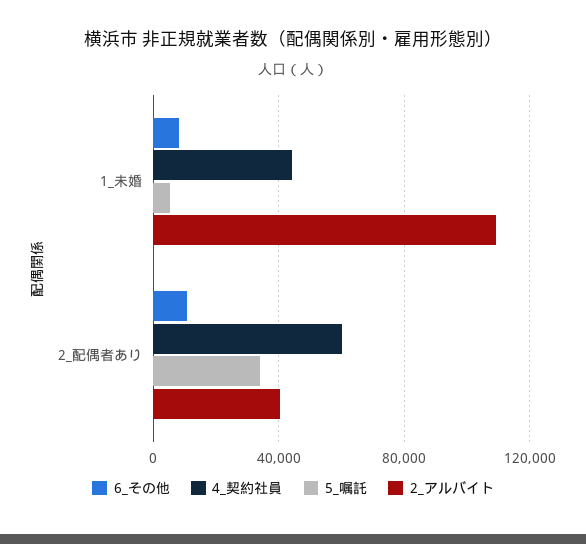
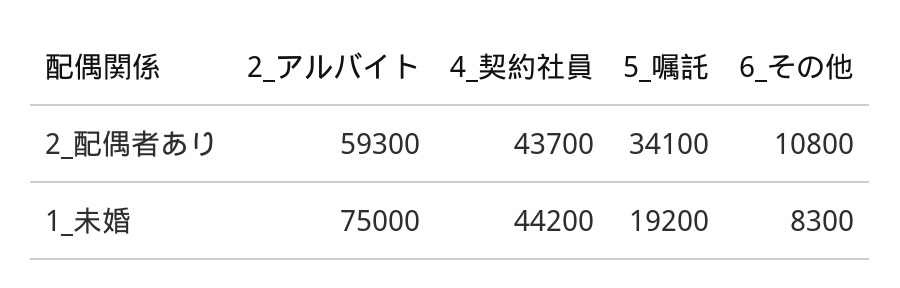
5_嘱託, 1_未婚: 5000 -> 19200
2_アルバイト, 1_未婚: 110000 -> 75000
4_契約社員, 2_配偶者あり: 60000 -> 43700
2_アルバイト, 2_配偶者あり: 40000 -> 59300

